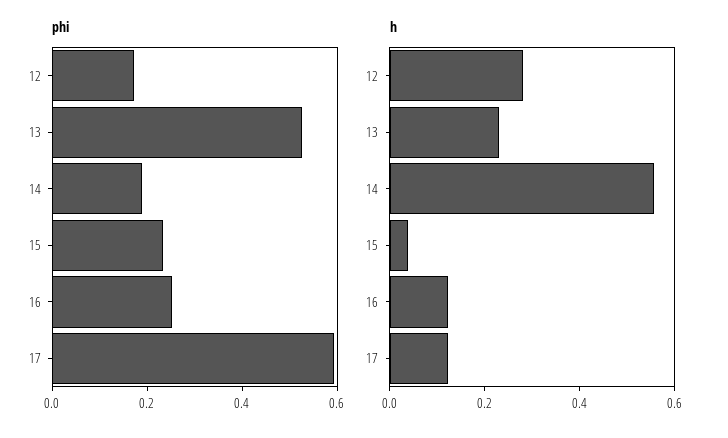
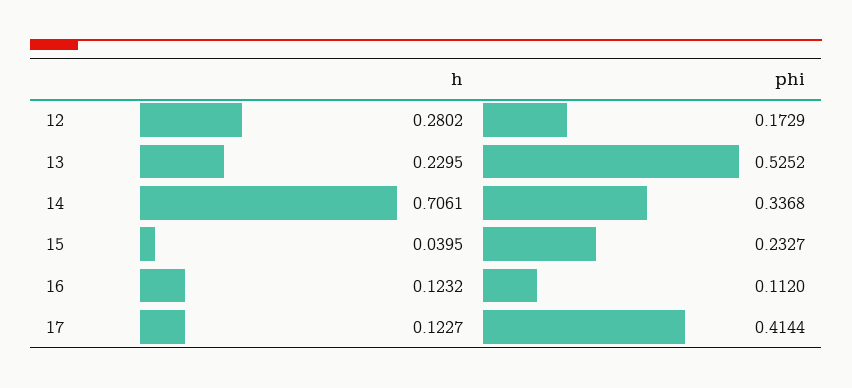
phi, 14: 0.2 -> 0.3368
phi, 16: 0.25 -> 0.112
phi, 17: 0.6 -> 0.4144
h, 14: 0.55 -> 0.7061

